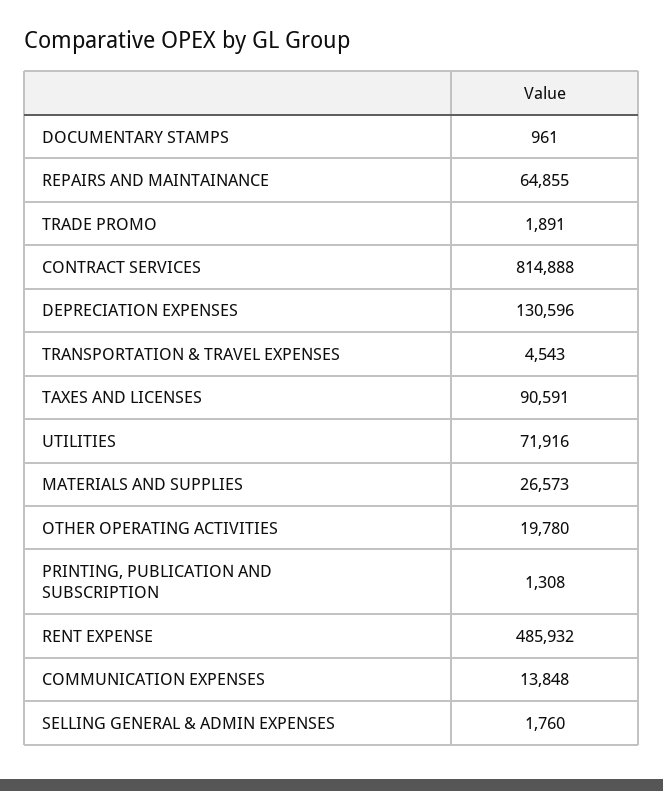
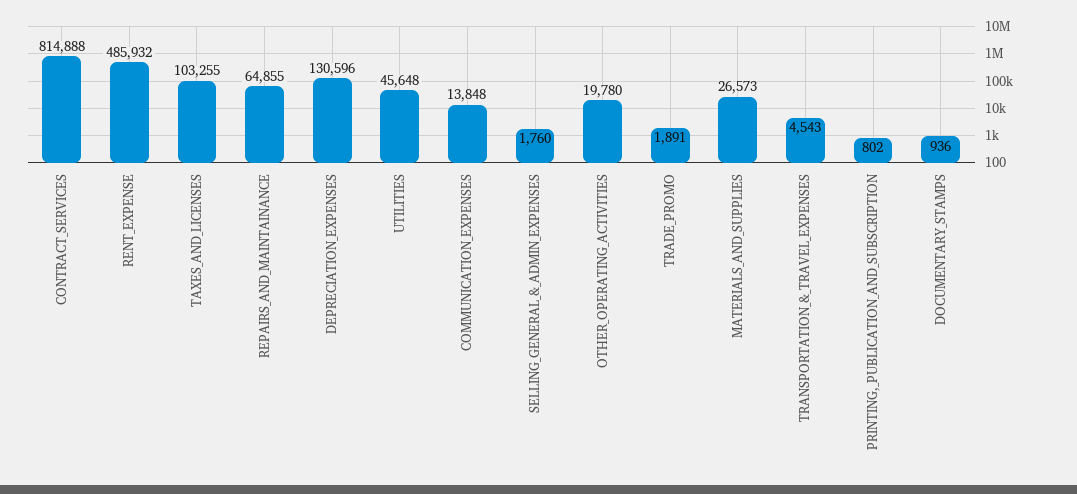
DOCUMENTARY STAMPS: 961 -> 936
TAXES AND LICENSES: 90591 -> 103255
UTILITIES: 71916 -> 45648
PRINTING, PUBLICATION AND SUBSCRIPTION: 1308 -> 802

